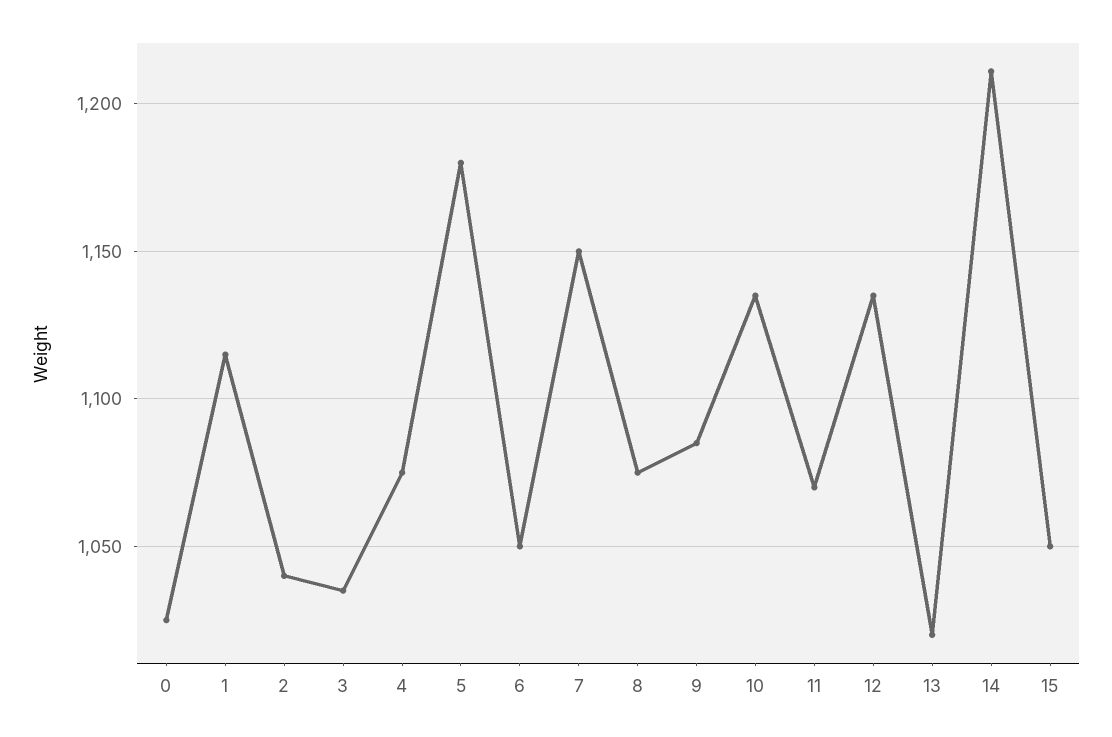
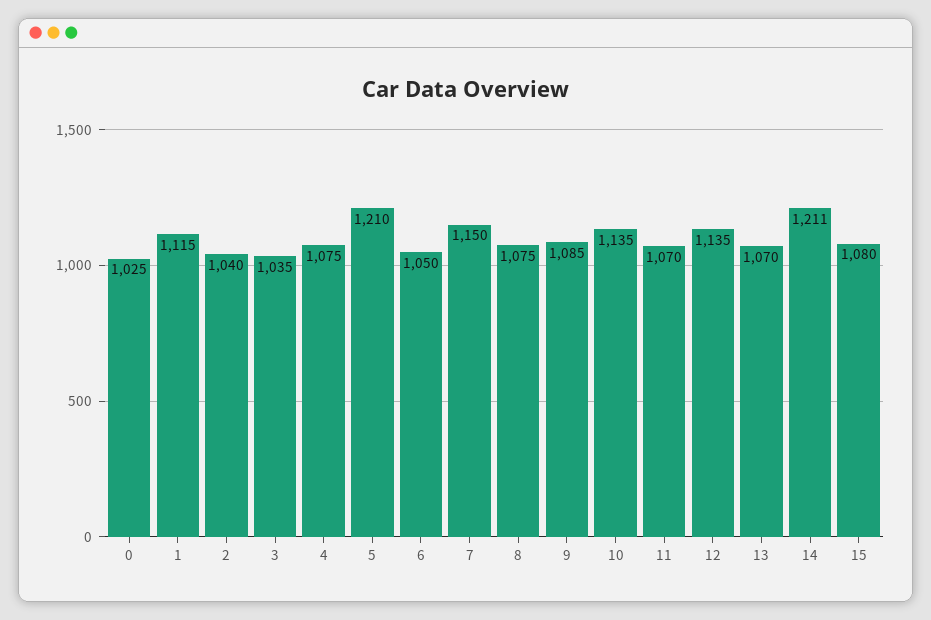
5: 1180 -> 1210
13: 1020 -> 1070
15: 1050 -> 1080

